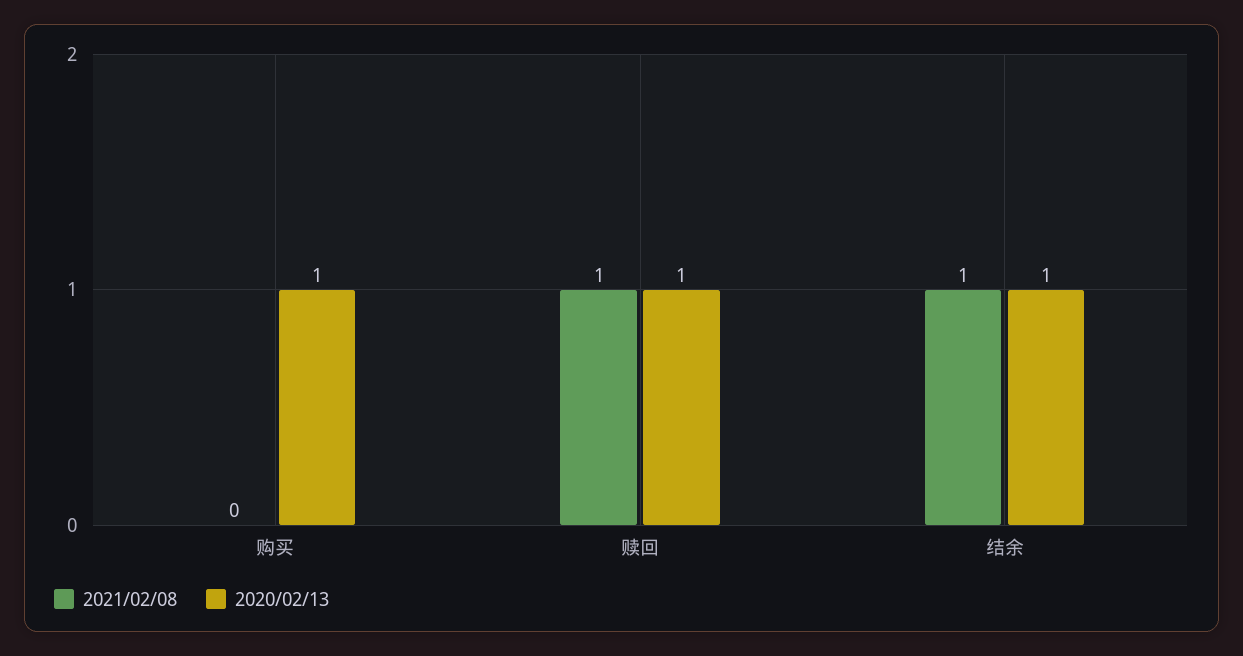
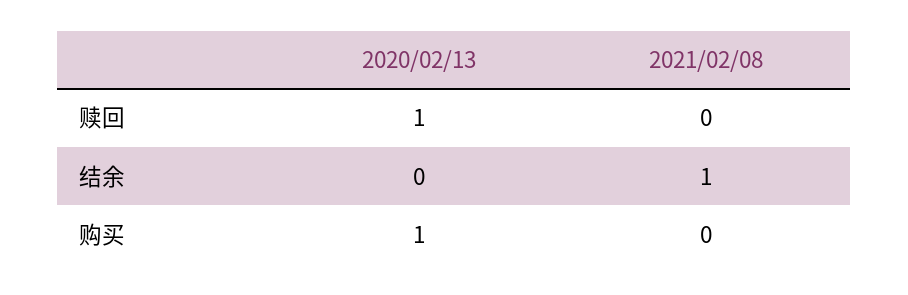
2021/02/08, 赎回: 1 -> 0
2020/02/13, 结余: 1 -> 0

